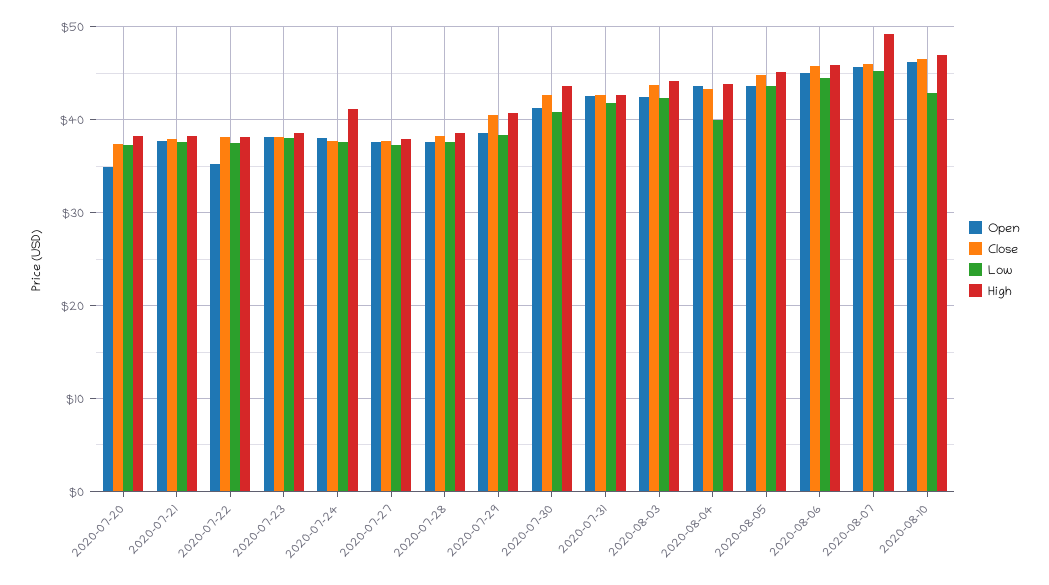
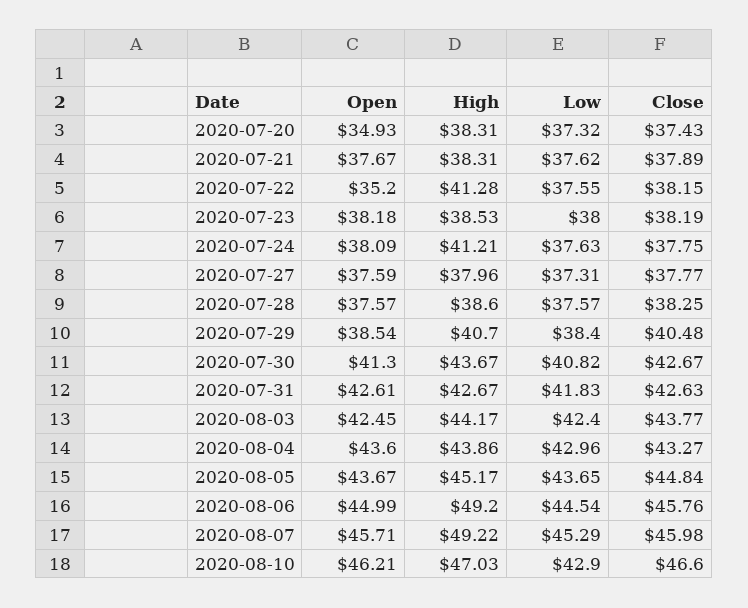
High, 2020-07-22: 38 -> 41.28
Low, 2020-08-04: 40 -> 42.96
High, 2020-08-06: 46 -> 49.2

